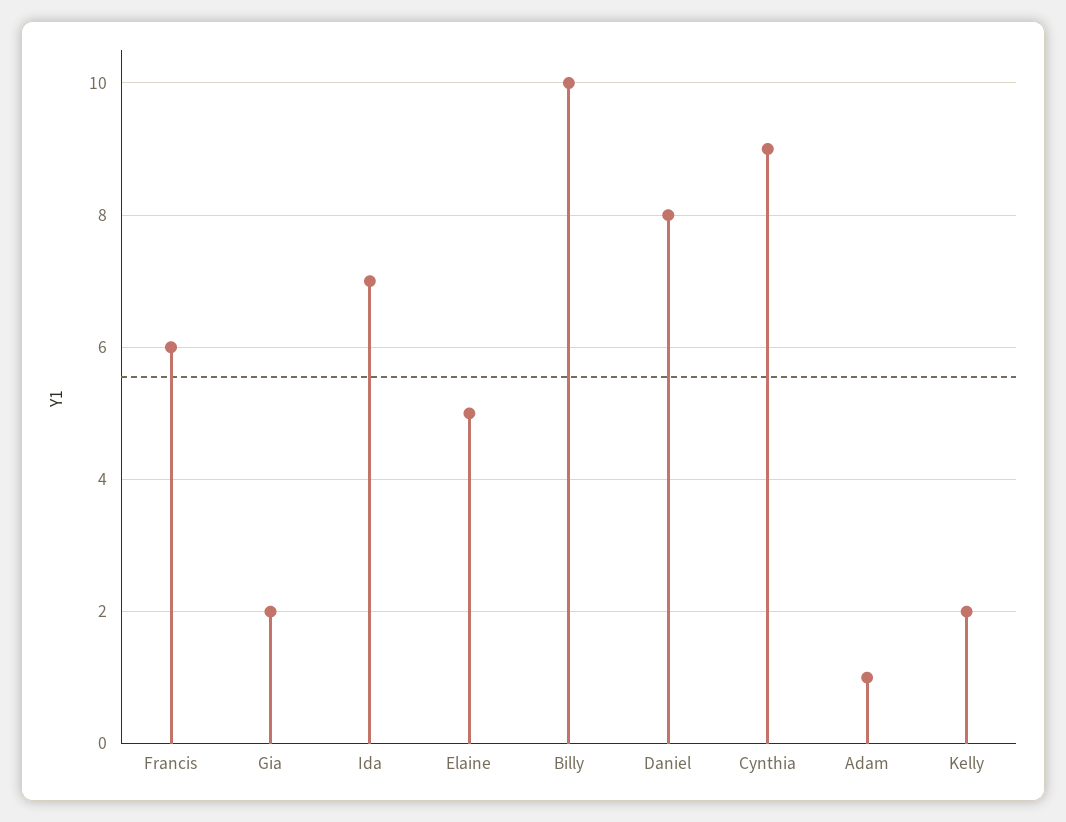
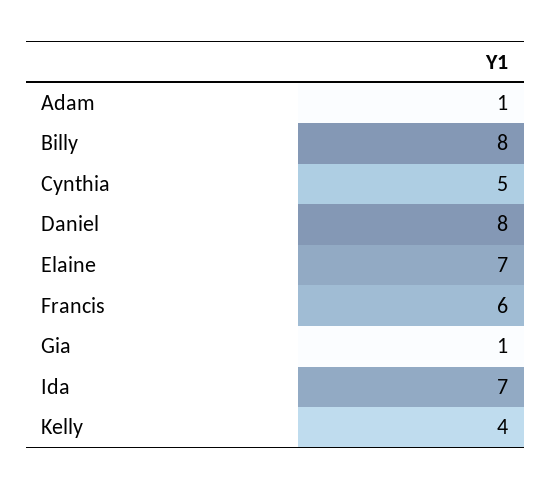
Gia: 2 -> 1
Elaine: 5 -> 7
Billy: 10 -> 8
Cynthia: 9 -> 5
Kelly: 2 -> 4

